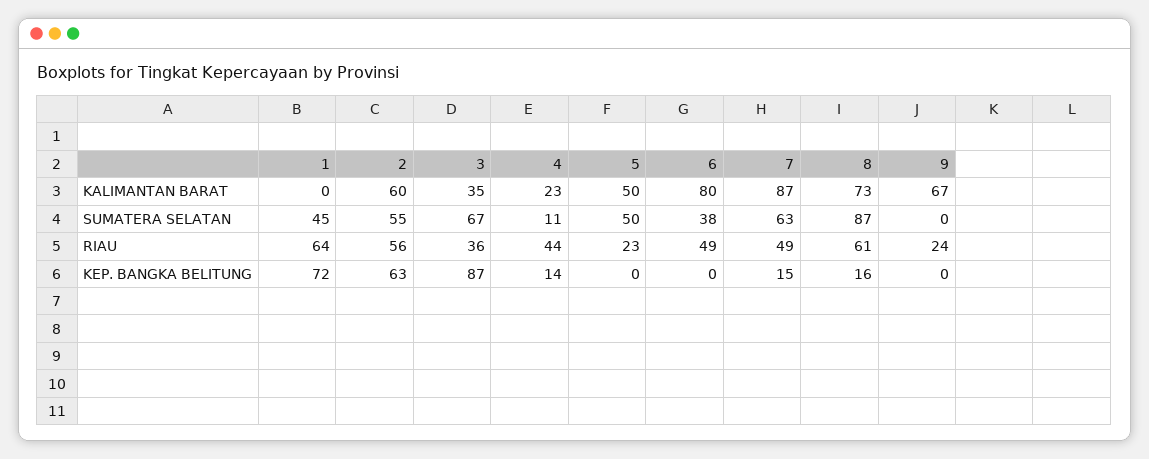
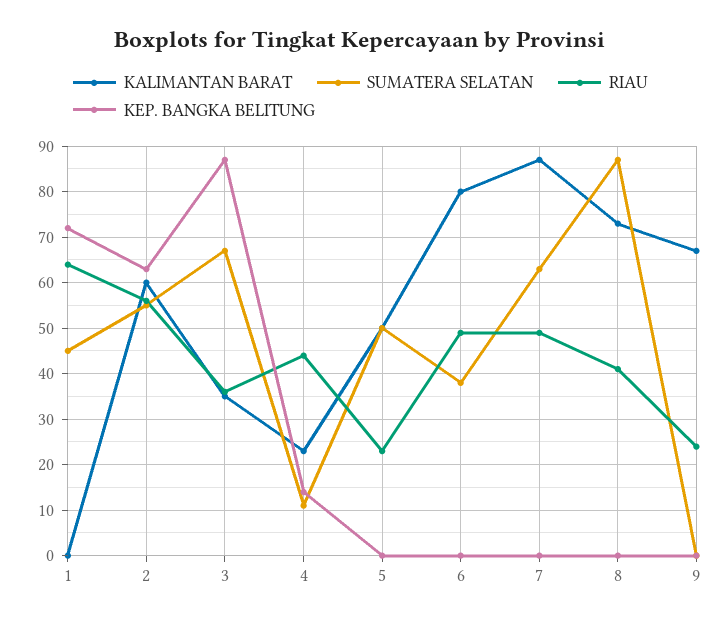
RIAU, 8: 61 -> 40
KEP. BANGKA BELITUNG, 7: 15 -> 0
KEP. BANGKA BELITUNG, 8: 16 -> 0

